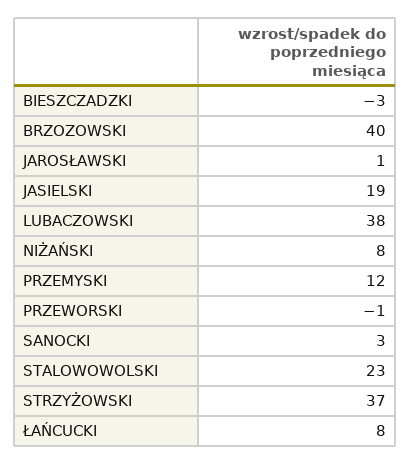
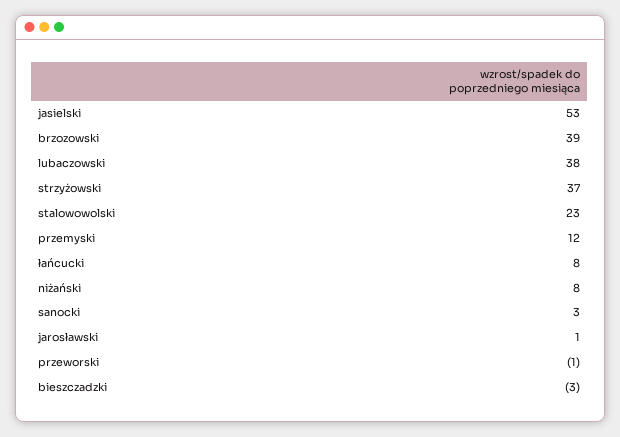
BRZOZOWSKI: 40 -> 39
JASIELSKI: 19 -> 53

